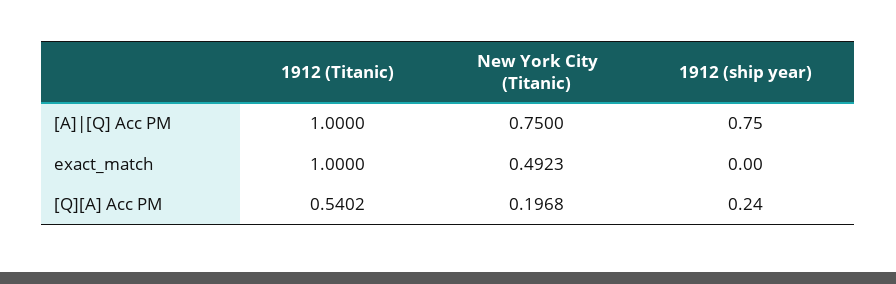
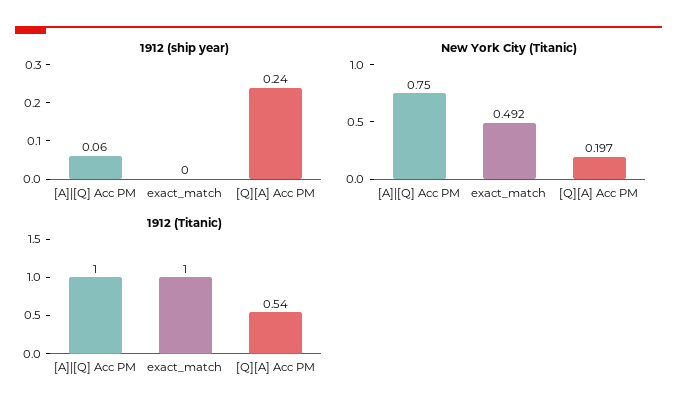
1912 (ship year), [A]|[Q] Acc PM: 0.75 -> 0.06

